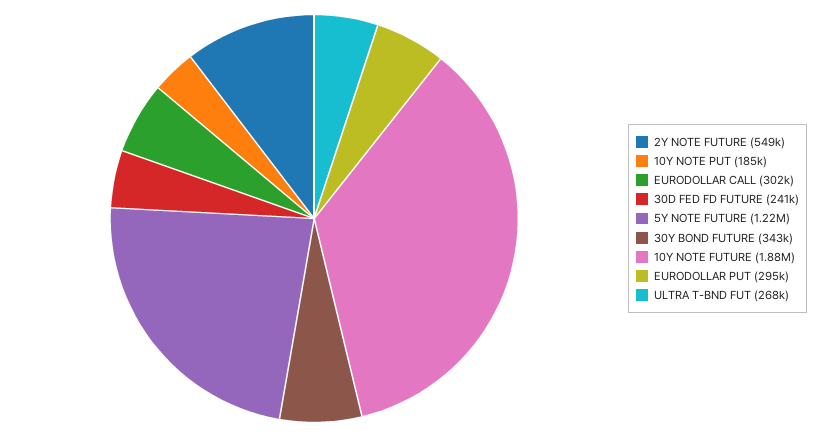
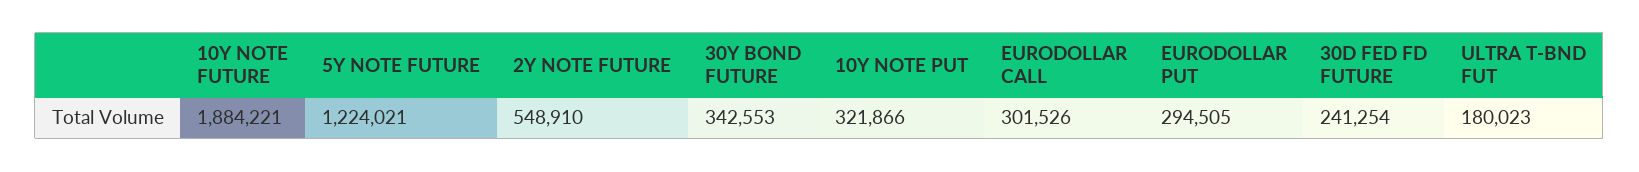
10Y NOTE PUT: 185000 -> 321866
ULTRA T-BND FUT: 268000 -> 180023

